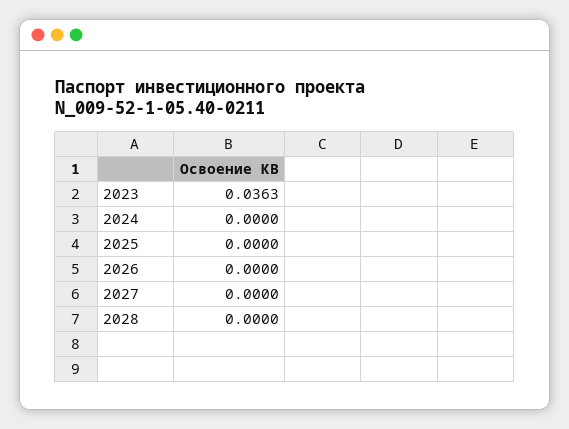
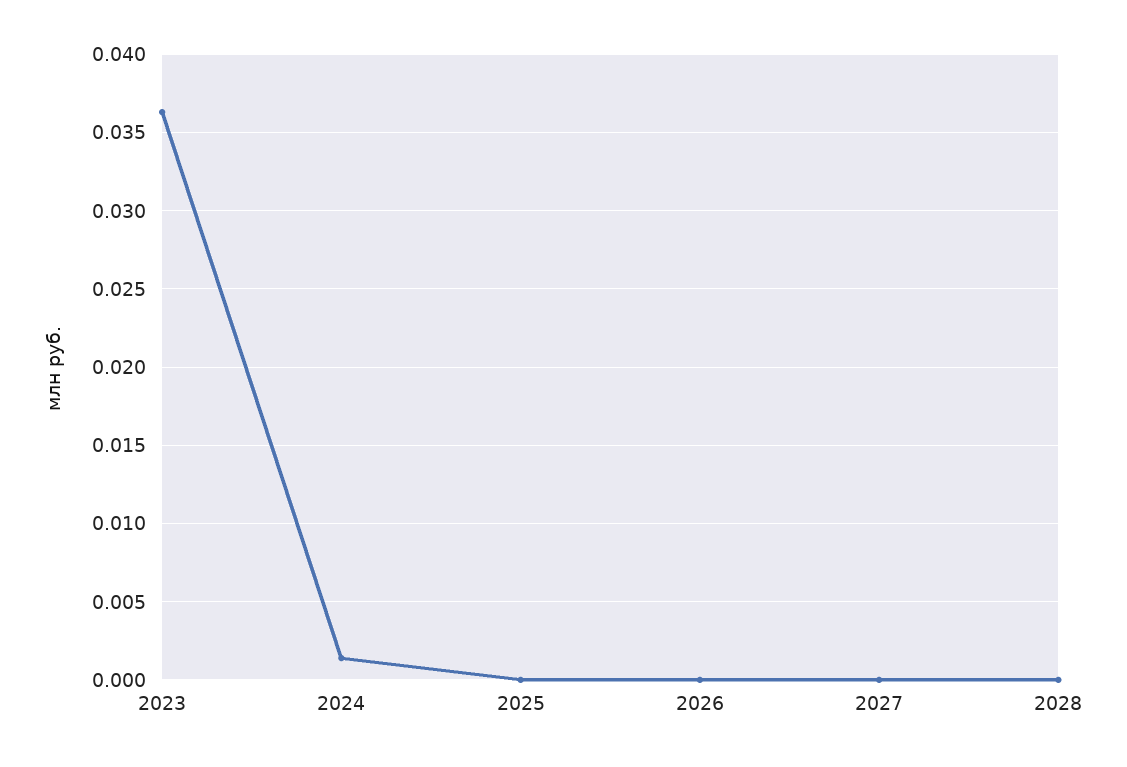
2024: 0 -> 0.0015

